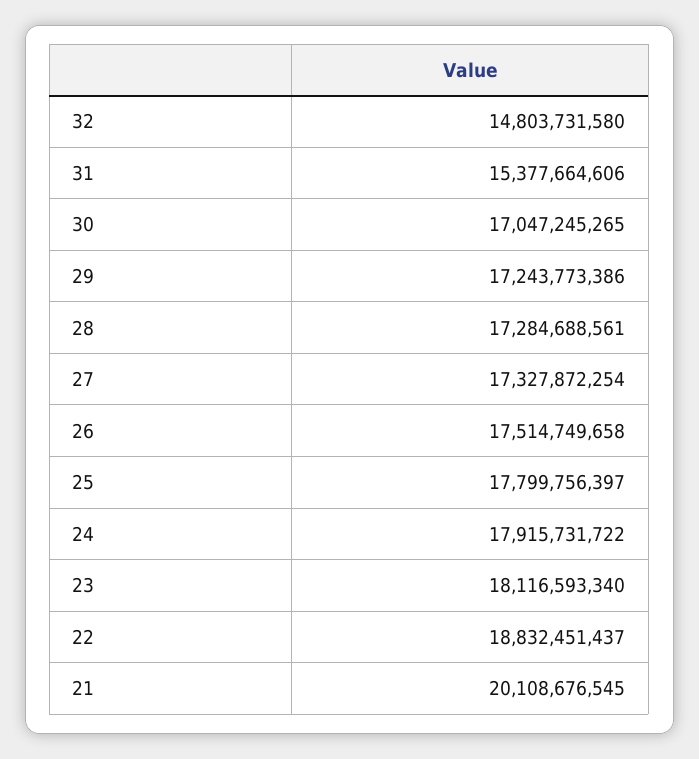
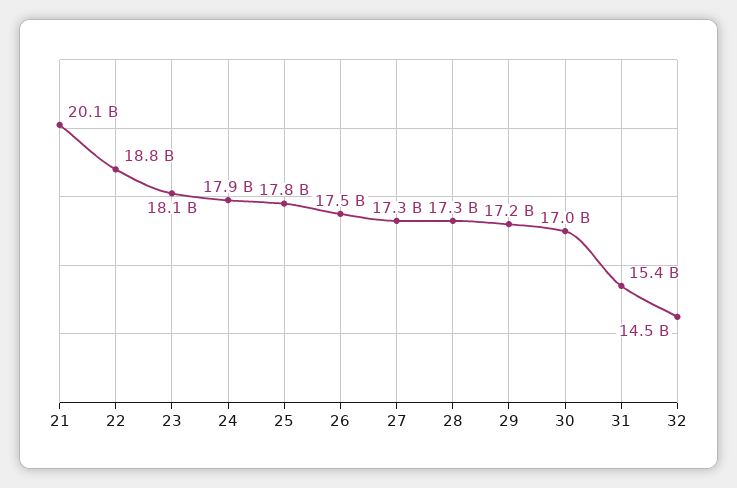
32: 14803731580 -> 14500000000

